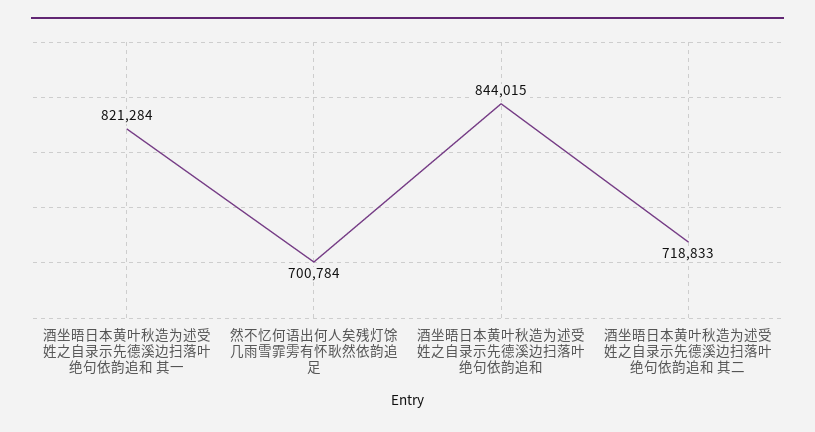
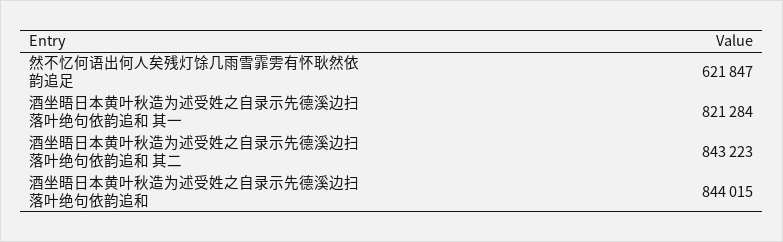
然不忆何语出何人矣残灯馀几雨雪霏雱有怀耿然依韵追足: 700784 -> 621847
酒坐晤日本黄叶秋造为述受姓之自录示先德溪边扫落叶绝句依韵追和 其二: 718833 -> 843223

